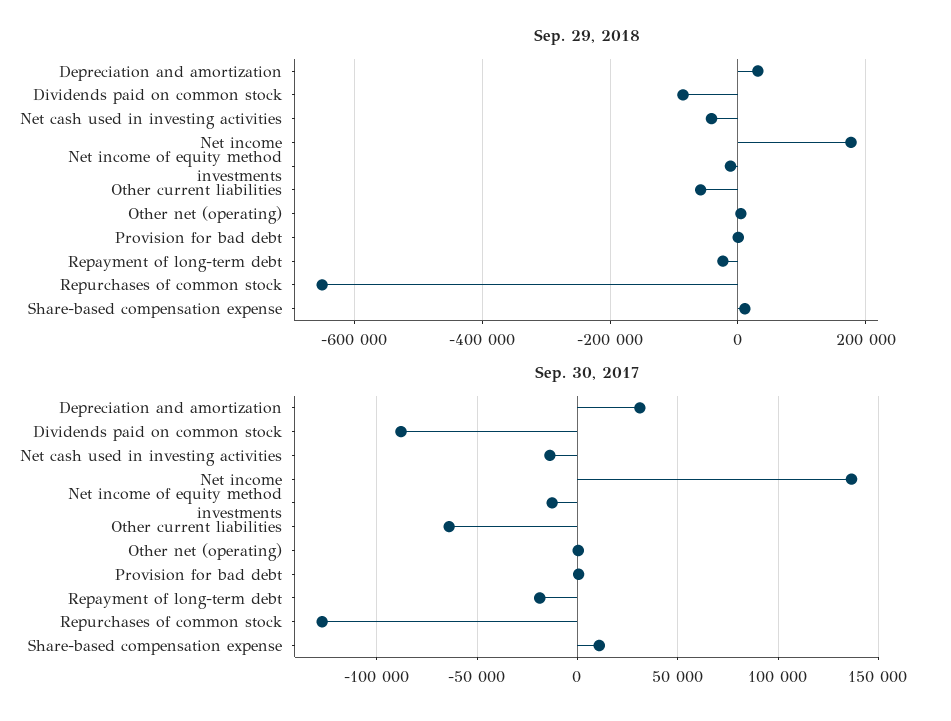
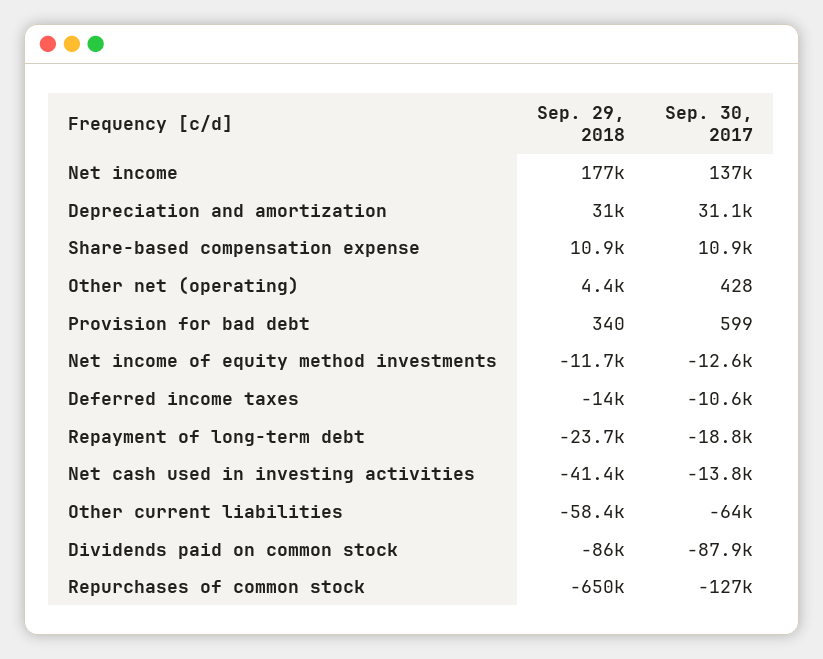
Sep. 29, 2018, Deferred income taxes: none -> -14000
Sep. 30, 2017, Deferred income taxes: none -> -10600

